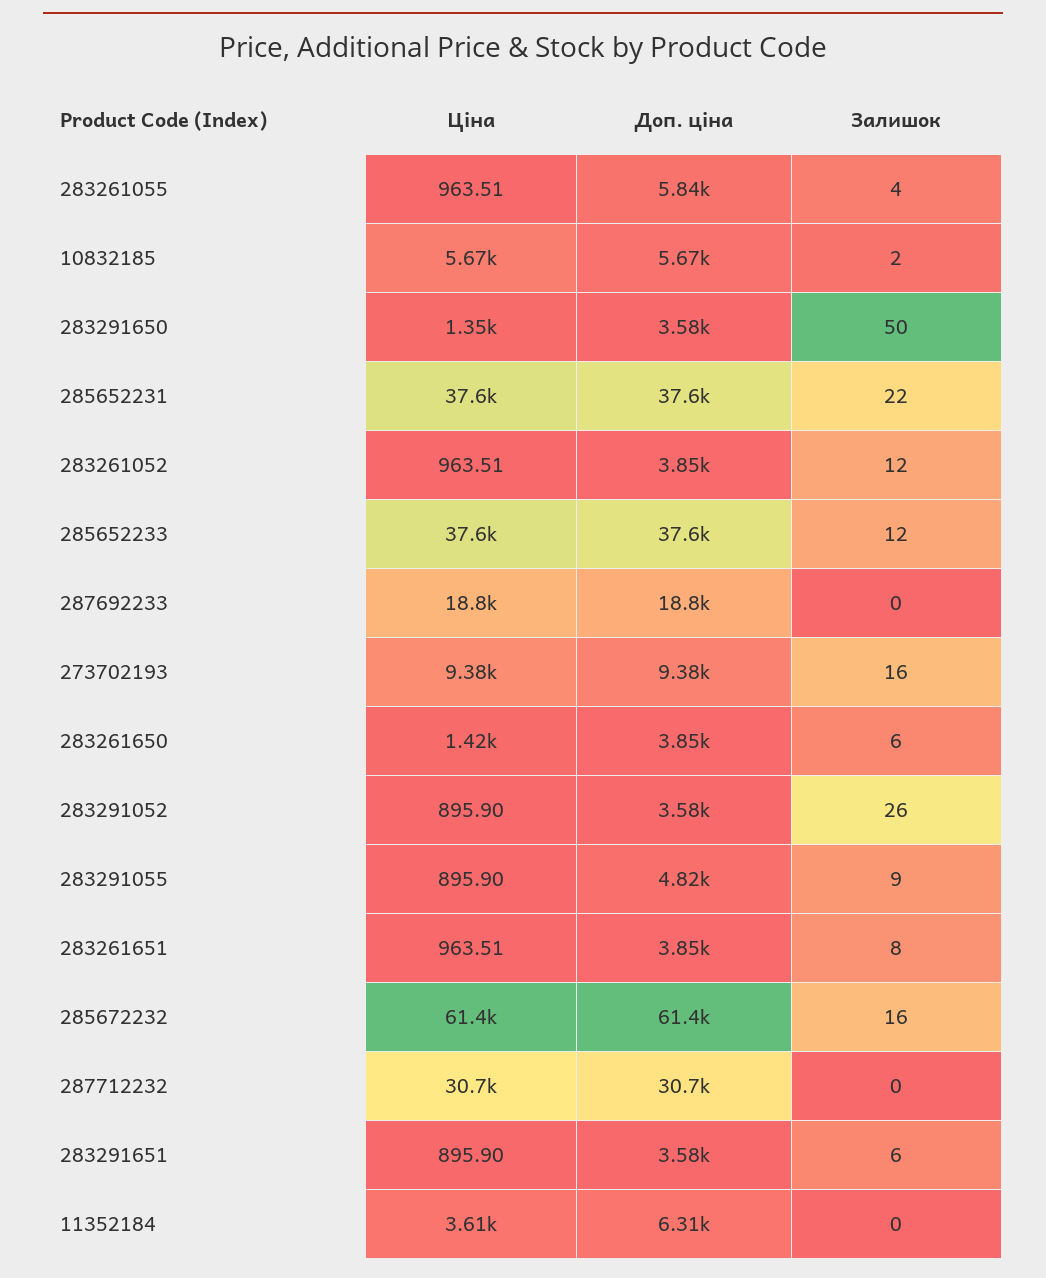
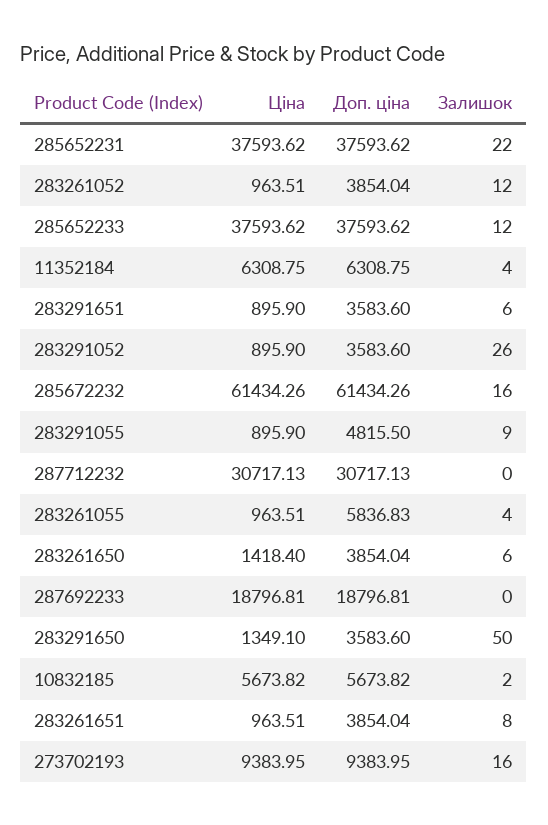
Ціна, 11352184: 3610 -> 6308.75
Залишок, 11352184: 0 -> 4

